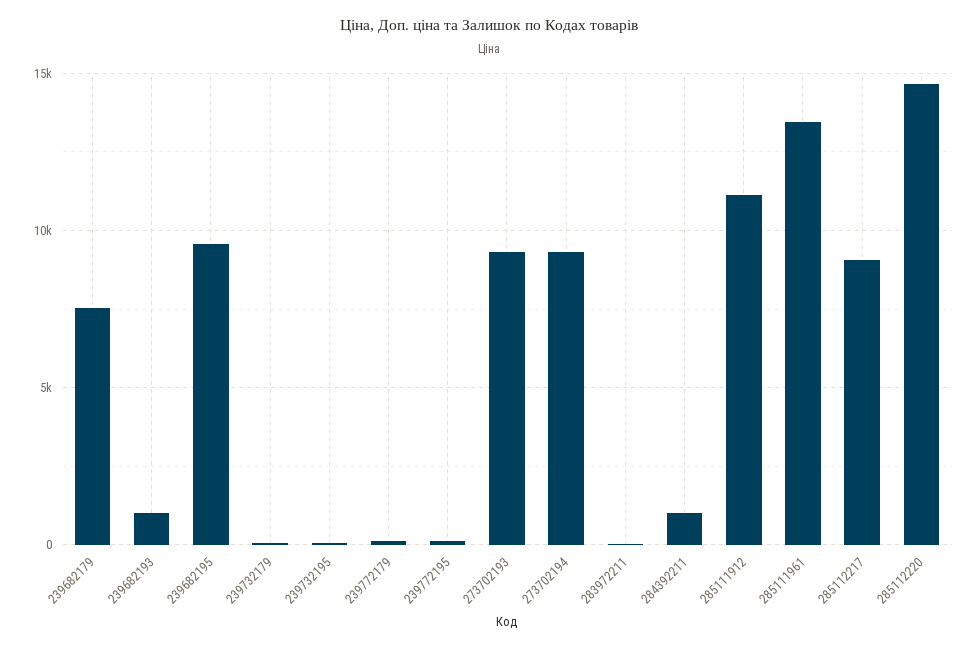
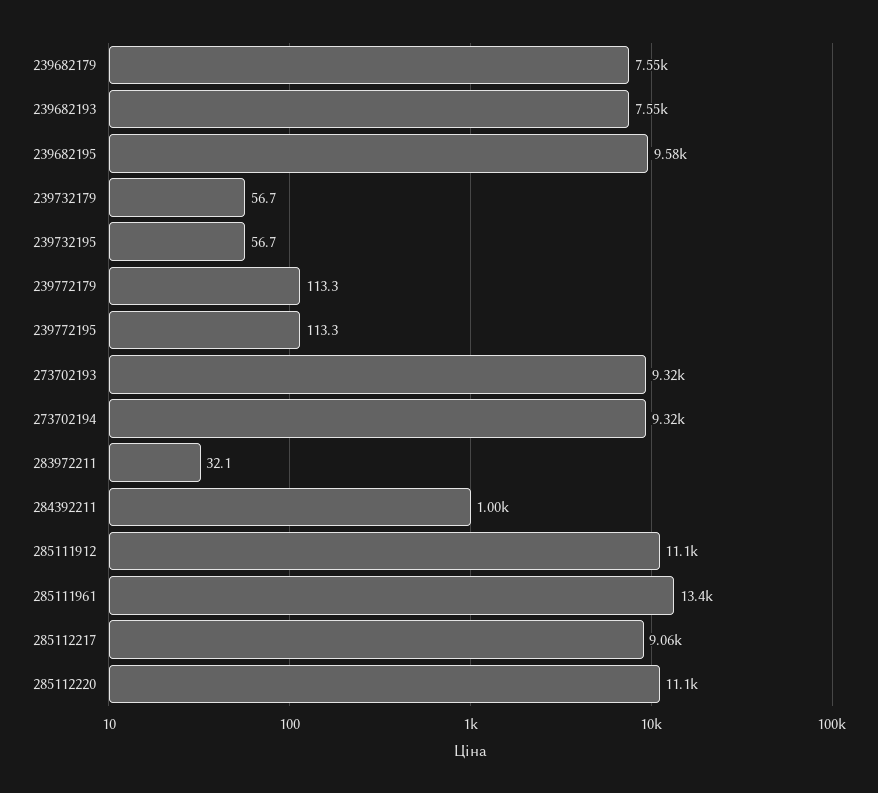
239682193: 1000 -> 7550
285112220: 14500 -> 11100

